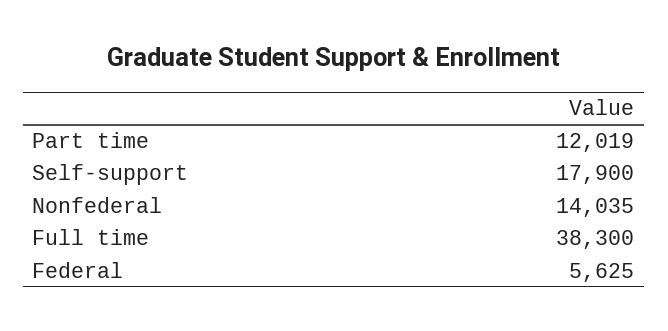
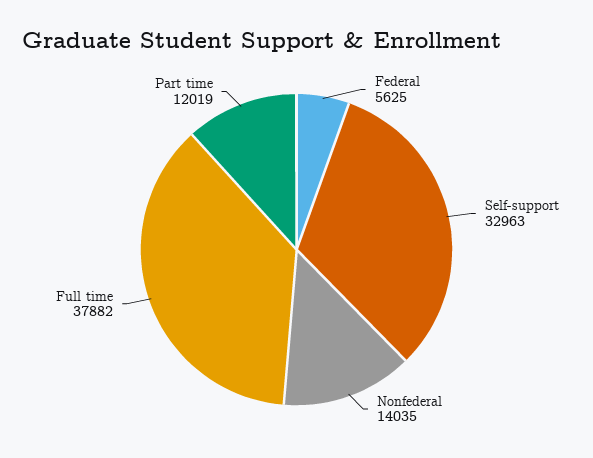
Self-support: 17900 -> 32963
Full time: 38300 -> 37882

